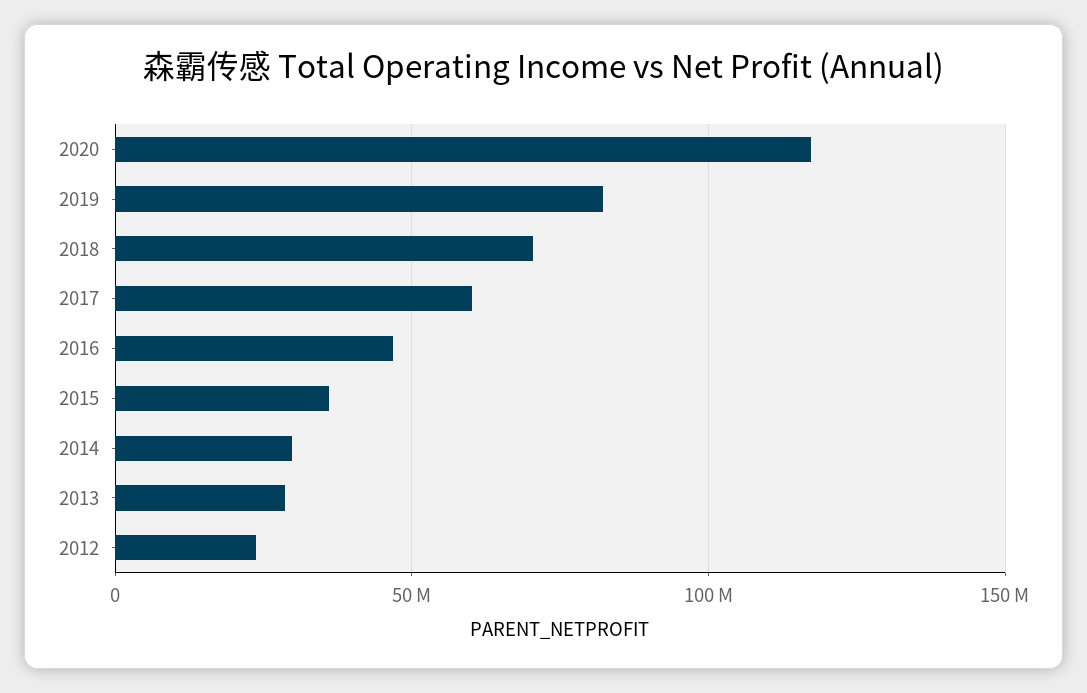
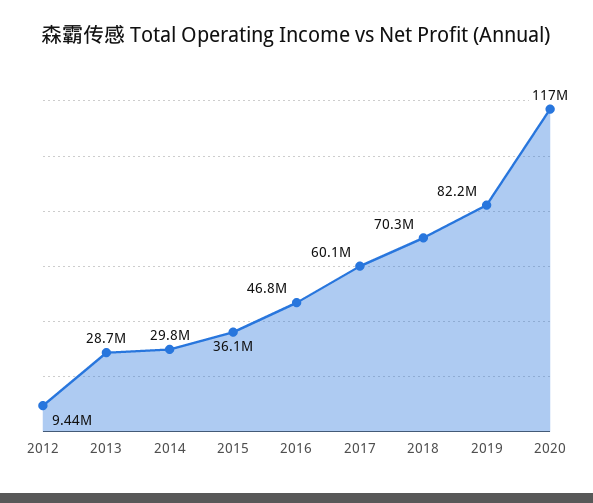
2012: 25000000 -> 9440000

